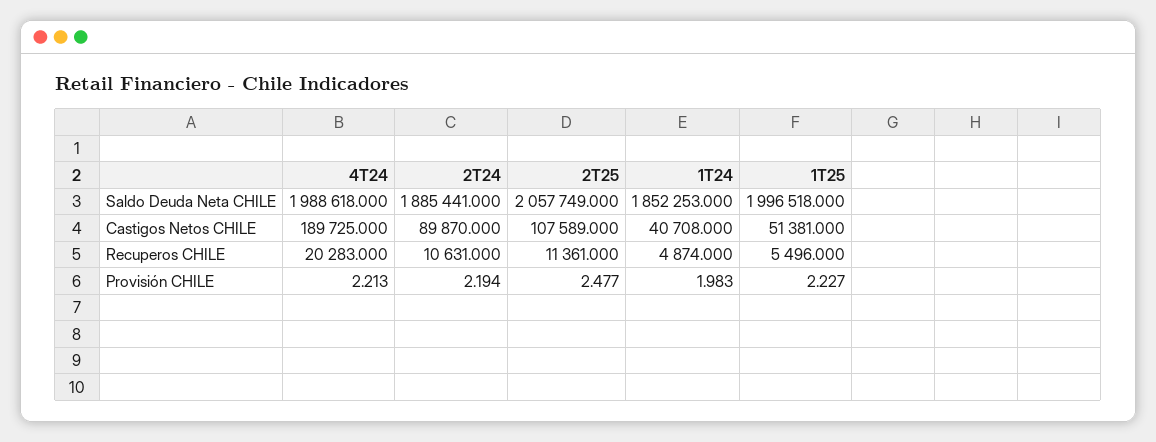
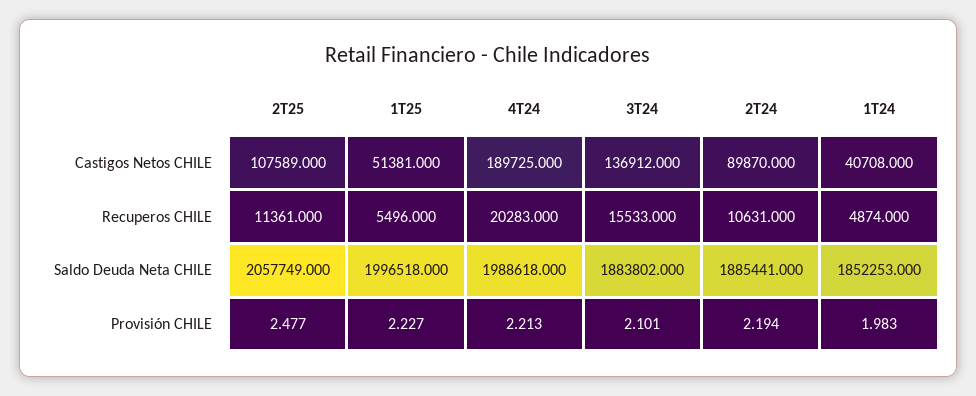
3T24, Castigos Netos CHILE: none -> 136912
3T24, Recuperos CHILE: none -> 15533
3T24, Saldo Deuda Neta CHILE: none -> 1883802
3T24, Provisión CHILE: none -> 2.101

